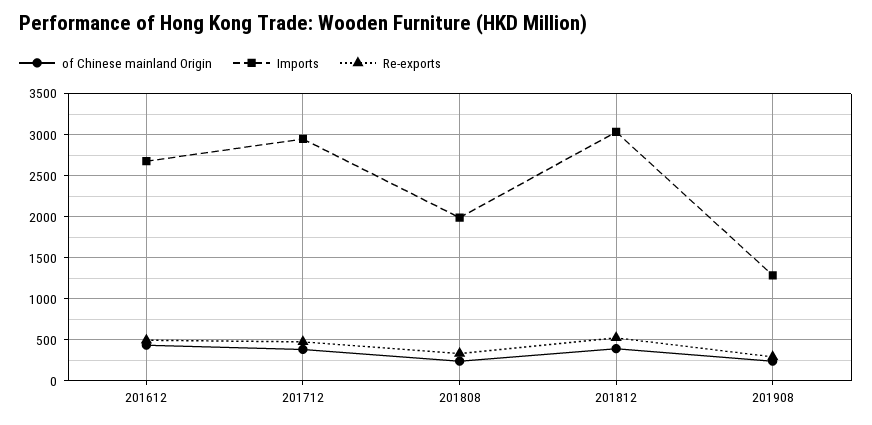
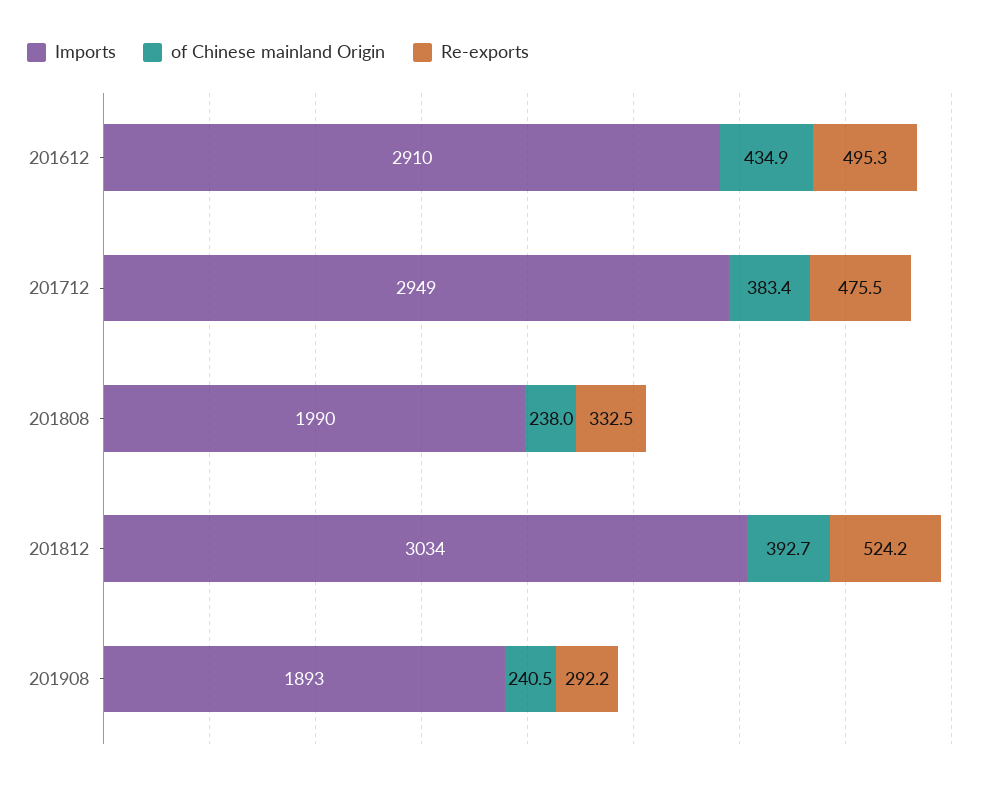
Imports, 201612: 2700 -> 2910
Imports, 201908: 1300 -> 1893

